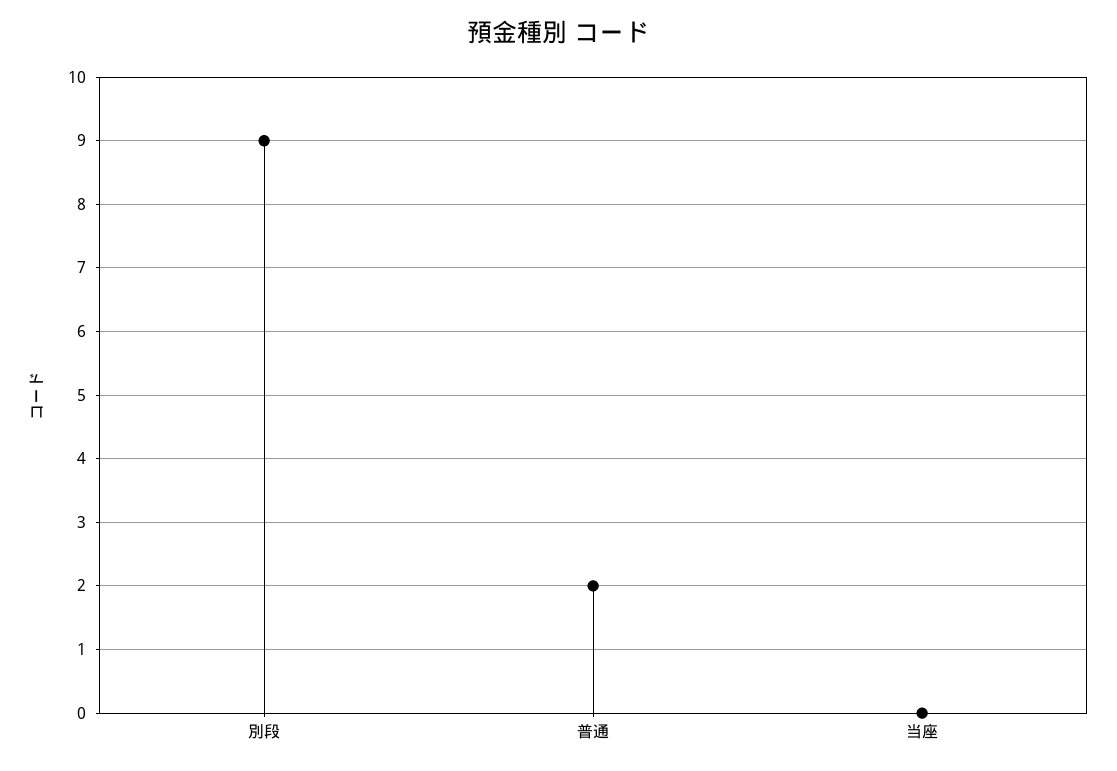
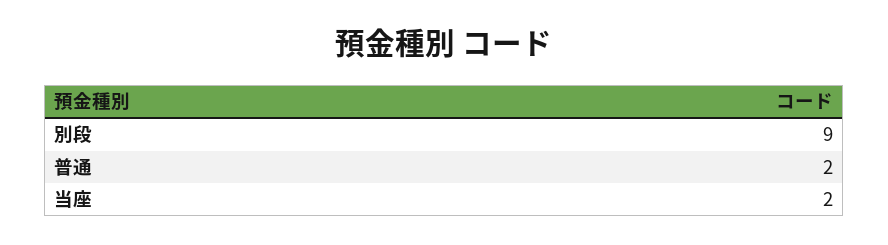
当座: 0 -> 2

